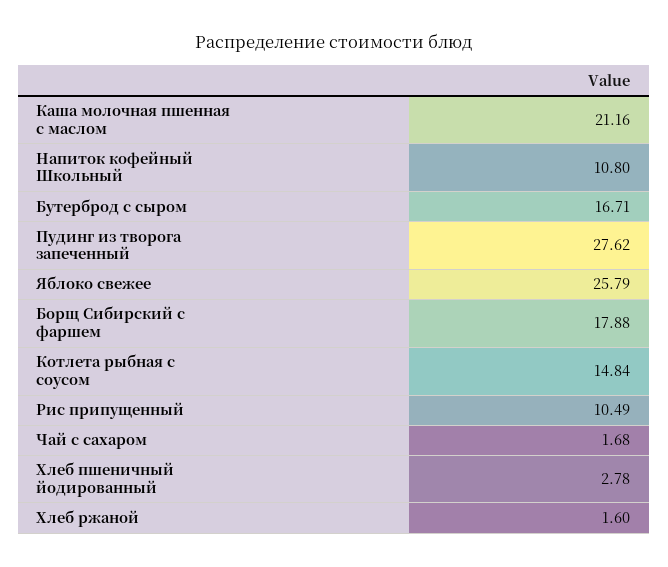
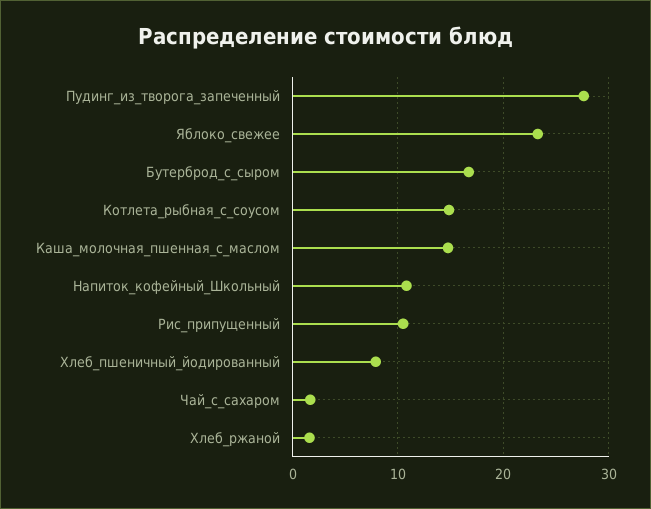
Каша молочная пшенная с маслом: 21.16 -> 15
Яблоко свежее: 25.79 -> 23
Борщ Сибирский с фаршем: 17.88 -> none
Хлеб пшеничный йодированный: 2.78 -> 8

